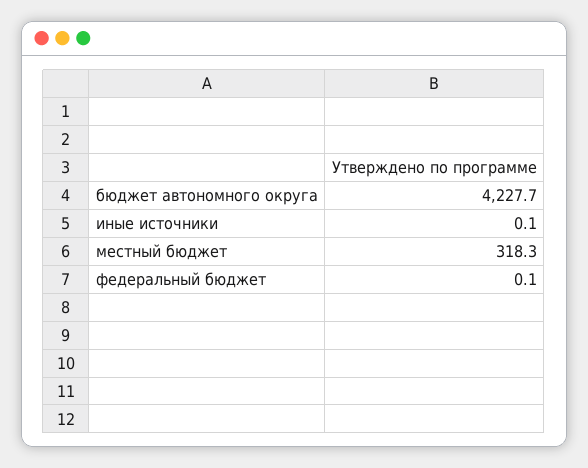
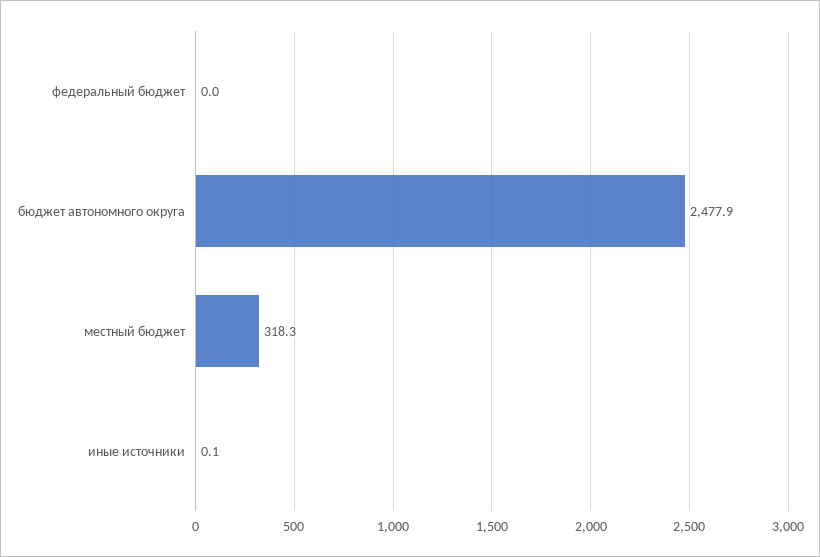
бюджет автономного округа: 4227.7 -> 2477.9
федеральный бюджет: 0.1 -> 0

